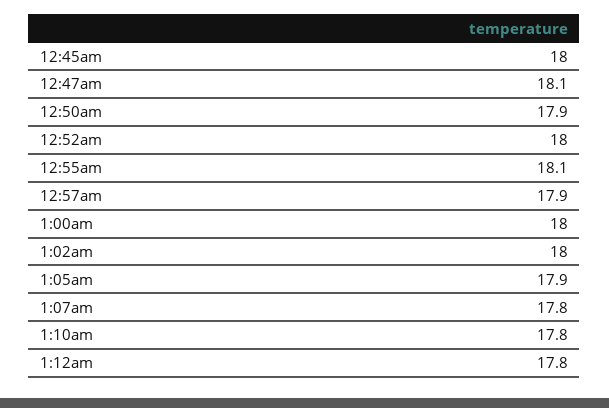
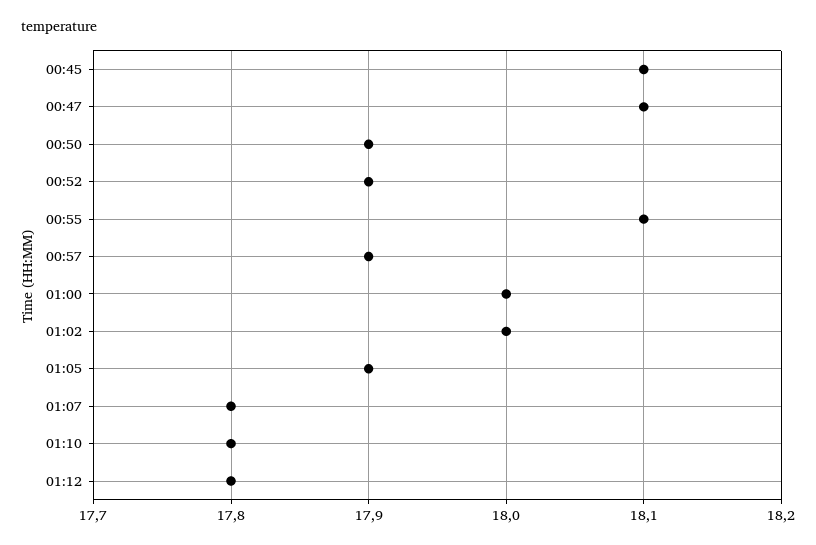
12:45am: 18 -> 18.1
12:52am: 18 -> 17.9

